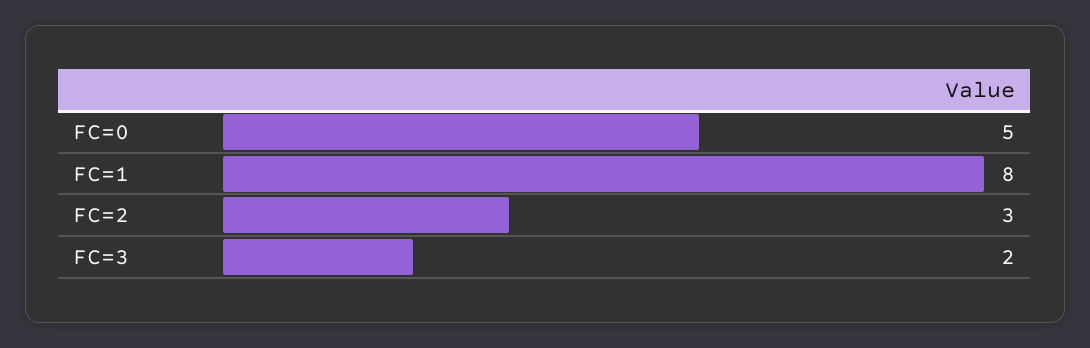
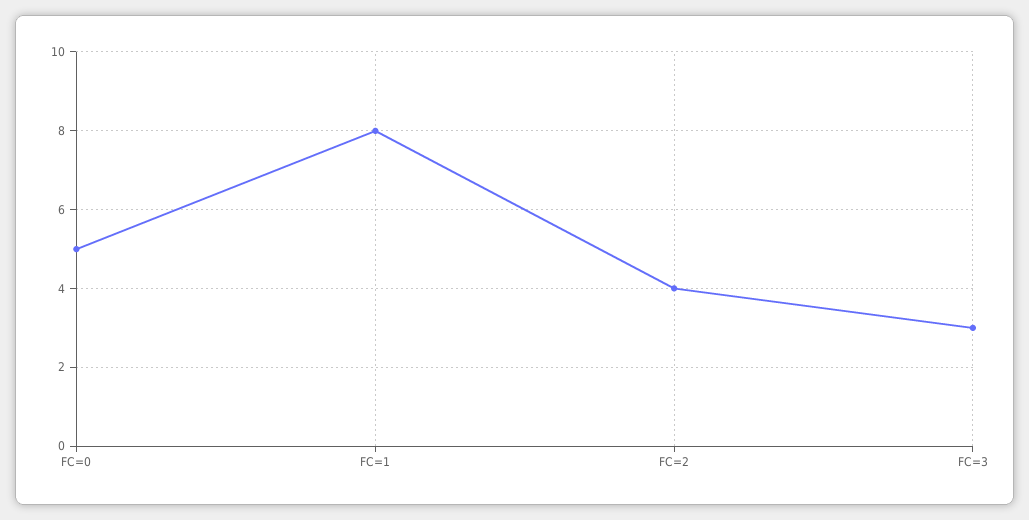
FC=2: 3 -> 4
FC=3: 2 -> 3

